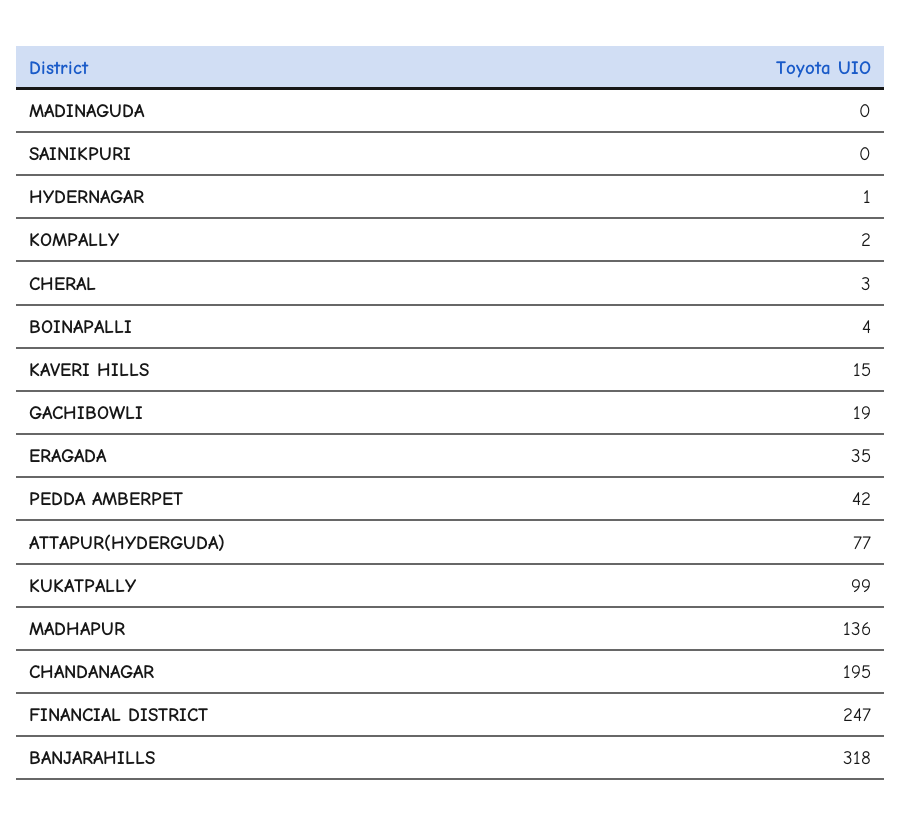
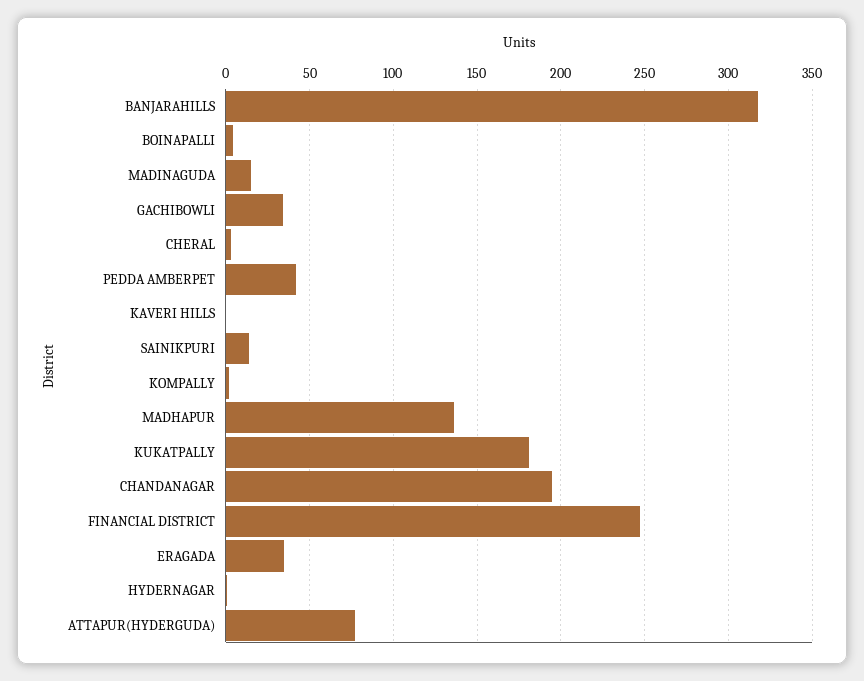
MADINAGUDA: 0 -> 15
SAINIKPURI: 0 -> 15
KAVERI HILLS: 15 -> 0
GACHIBOWLI: 19 -> 35
KUKATPALLY: 99 -> 180

